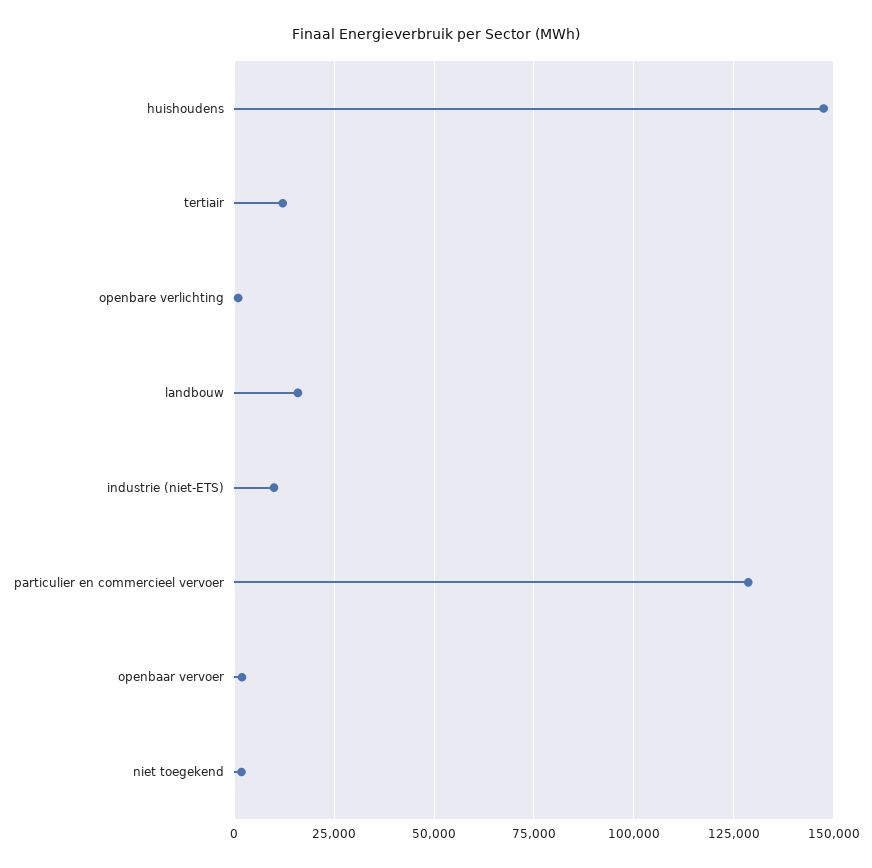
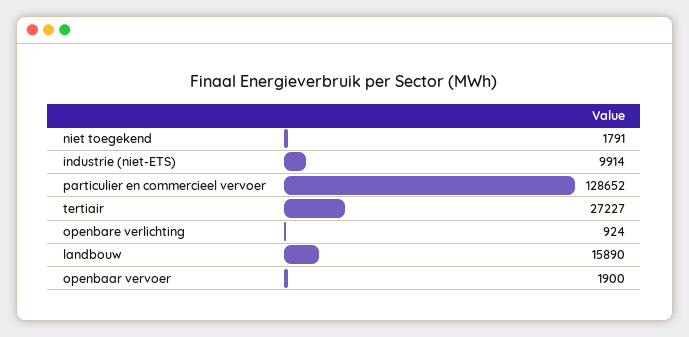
huishoudens: 147500 -> none
tertiair: 12500 -> 27227

